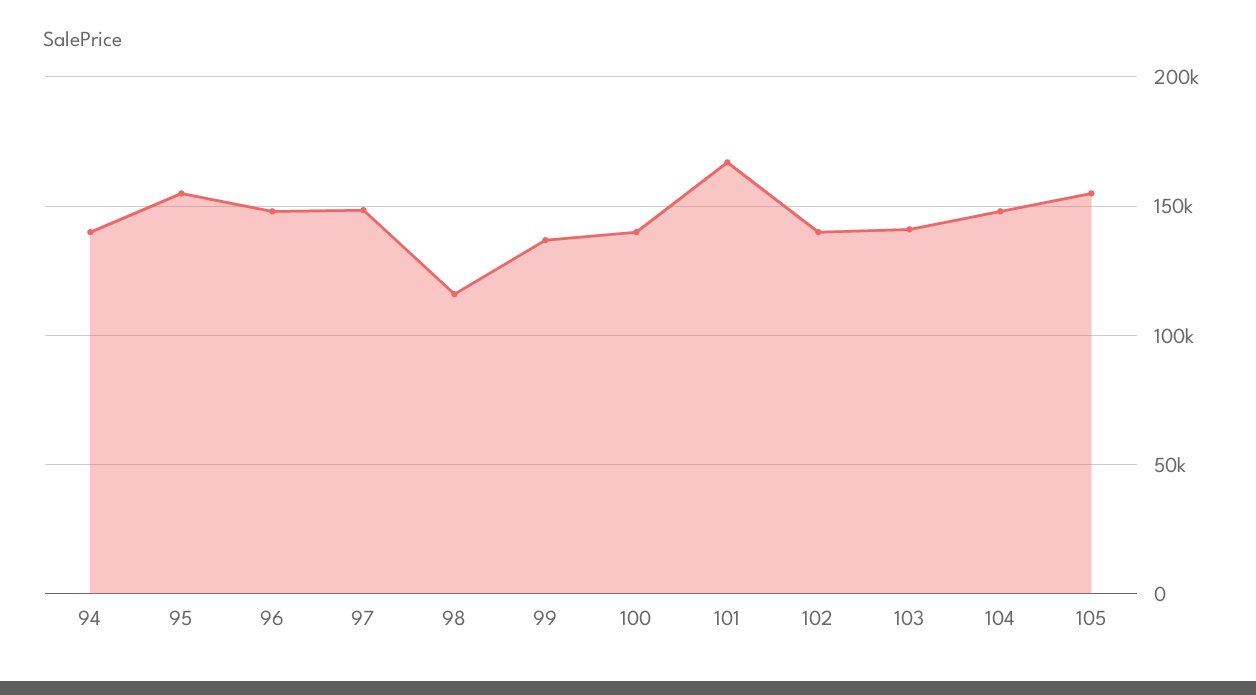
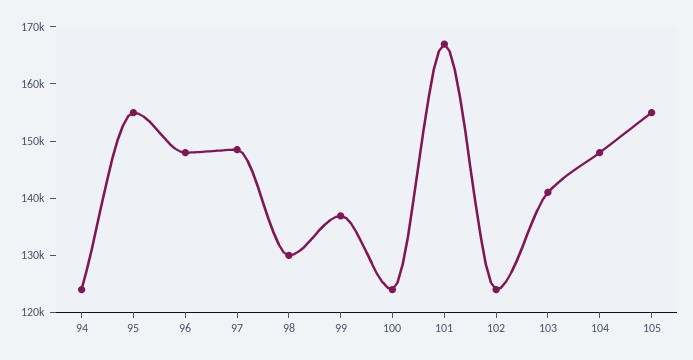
94: 140000 -> 124000
98: 115000 -> 130000
100: 140000 -> 124000
102: 140000 -> 124000

